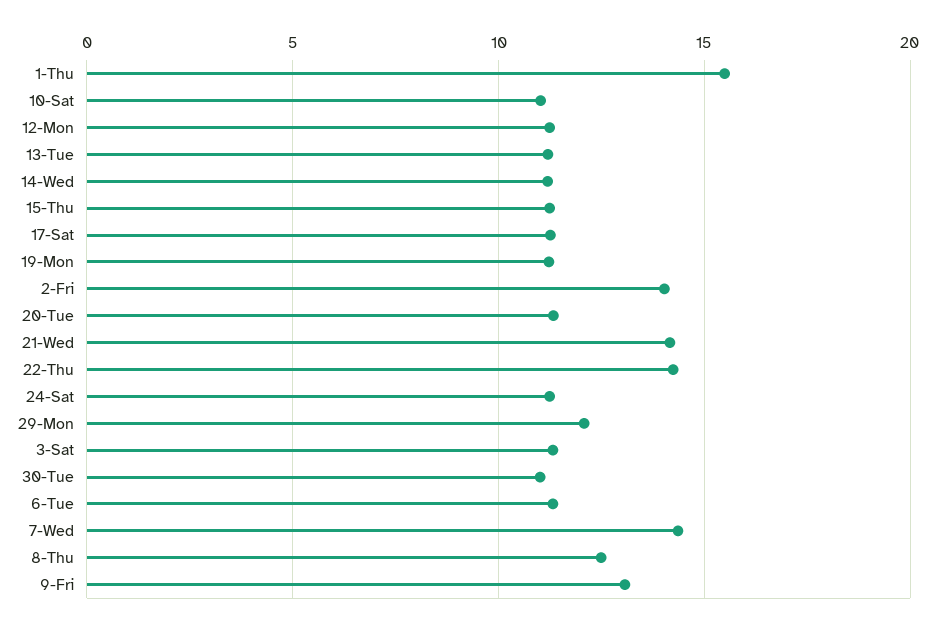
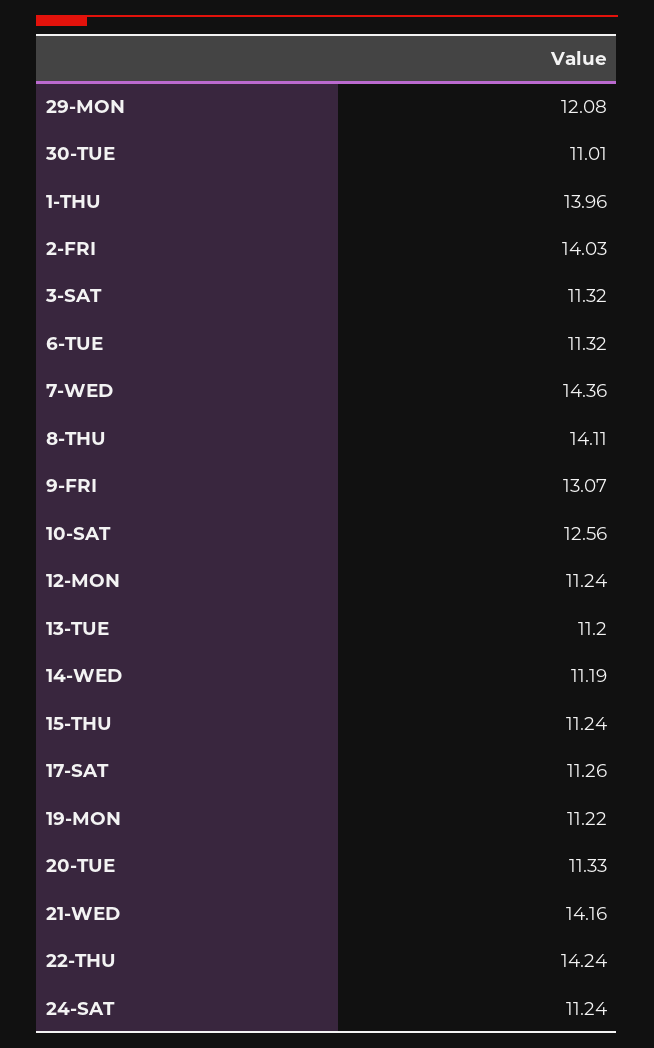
1-Thu: 15.5 -> 13.96
10-Sat: 11 -> 12.56
8-Thu: 12.5 -> 14.11

